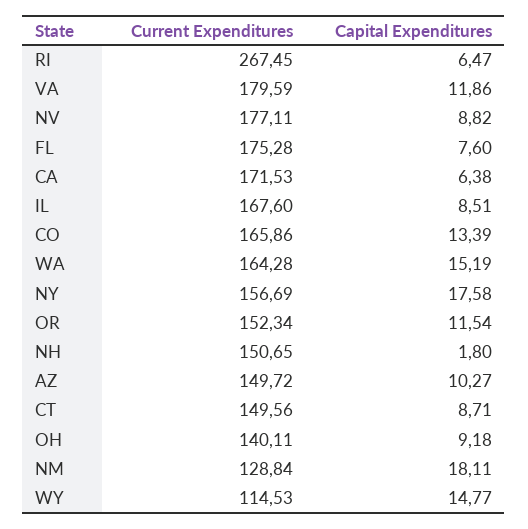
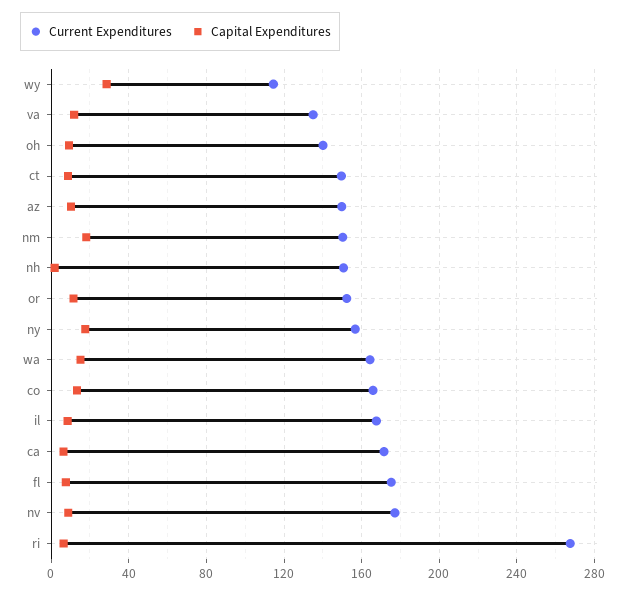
Current Expenditures, VA: 179.59 -> 135
Current Expenditures, NM: 128.84 -> 150
Capital Expenditures, WY: 14.77 -> 30

